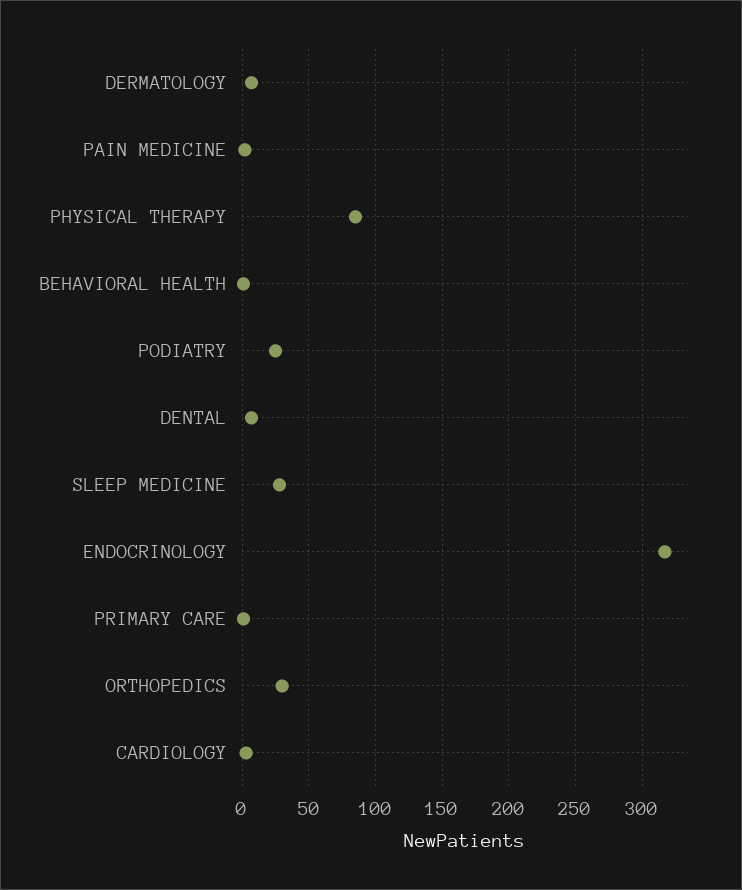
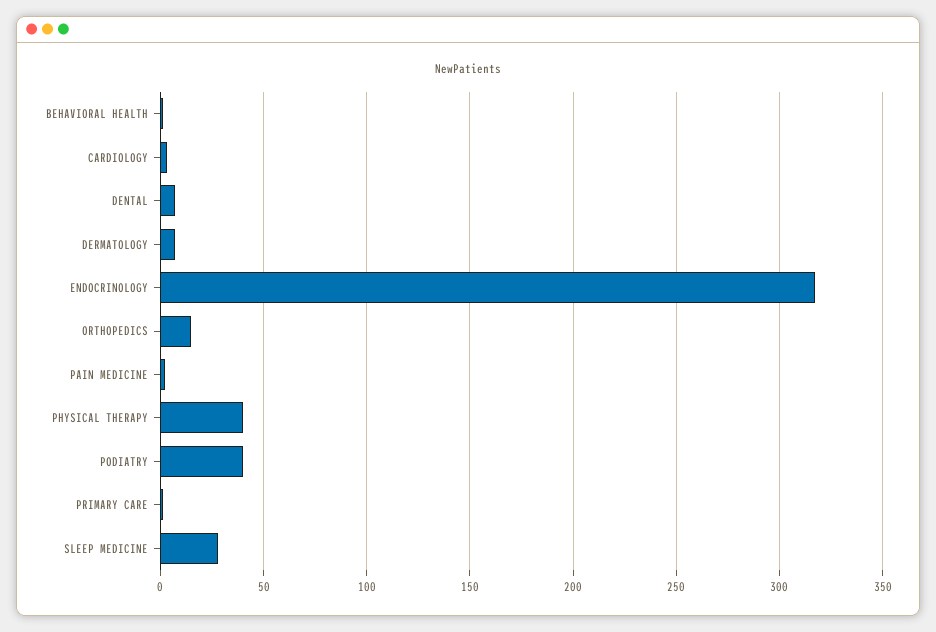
PHYSICAL THERAPY: 85 -> 40
PODIATRY: 25 -> 40
ORTHOPEDICS: 30 -> 15

